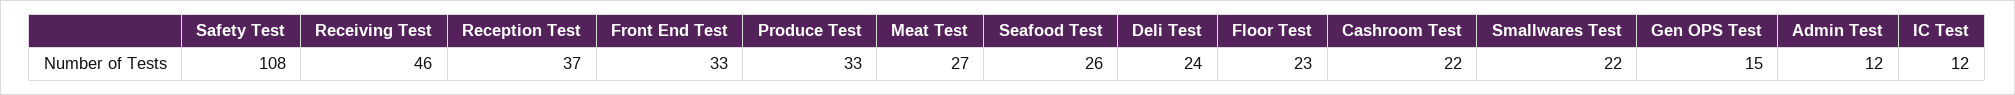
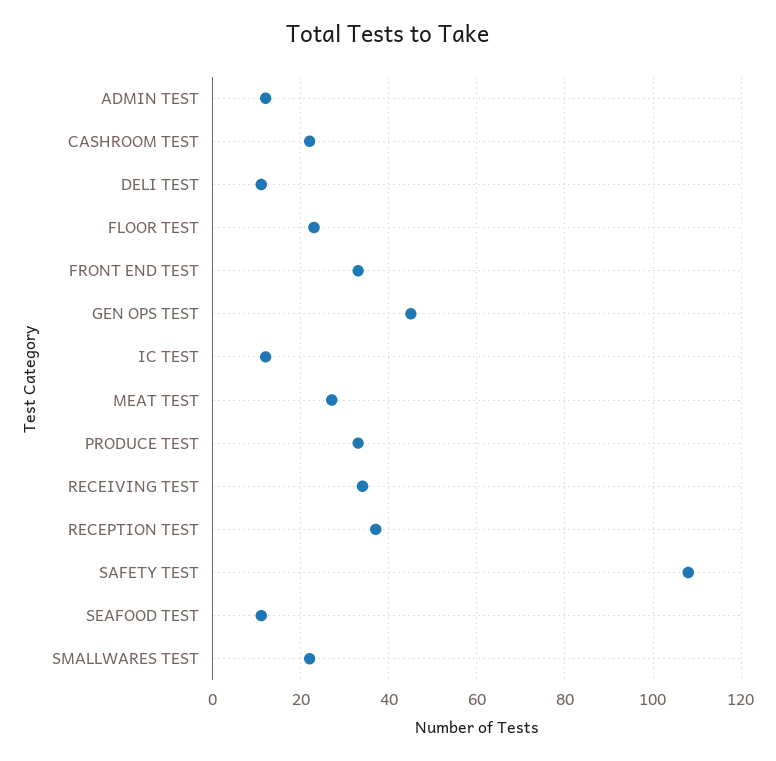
Receiving Test: 46 -> 35
Seafood Test: 26 -> 10
Deli Test: 24 -> 10
Gen OPS Test: 15 -> 45

